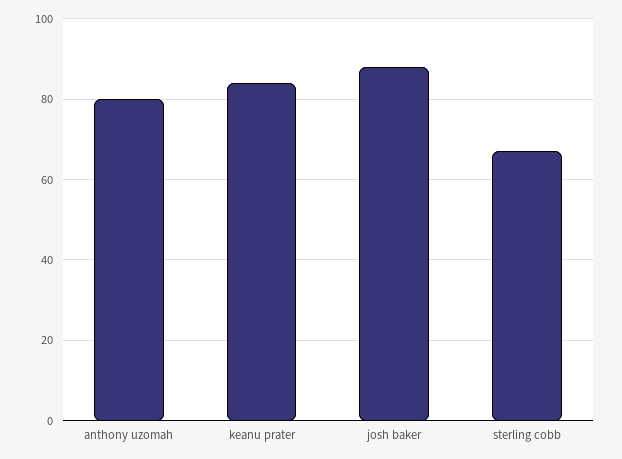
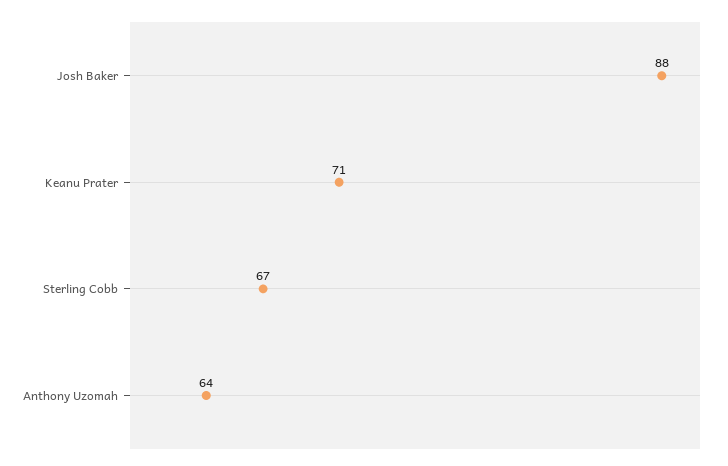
anthony uzomah: 80 -> 64
keanu prater: 85 -> 71

